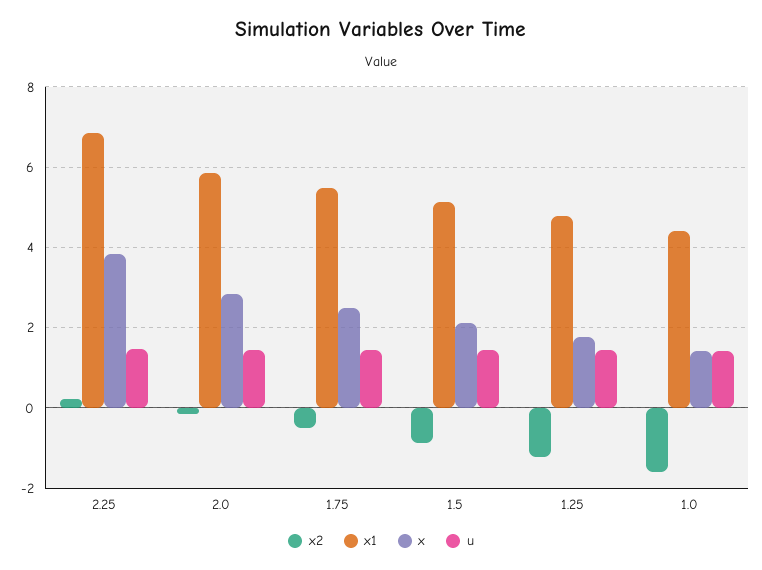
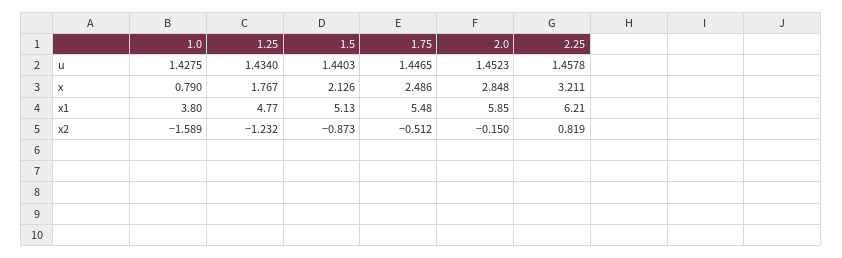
x2, 2.25: 0.2 -> 0.819
x1, 2.25: 6.8 -> 6.21
x, 2.25: 3.8 -> 3.211
x1, 1.0: 4.4 -> 3.8
x, 1.0: 1.4 -> 0.79

